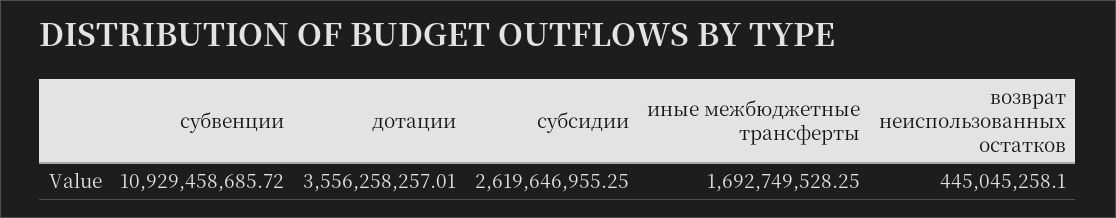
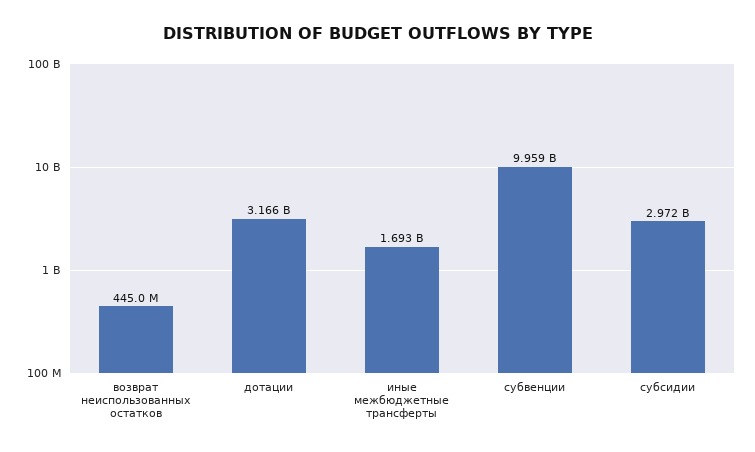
субвенции: 10929458685.72 -> 9959000000
дотации: 3556258257.01 -> 3166000000
субсидии: 2619646955.25 -> 2972000000

